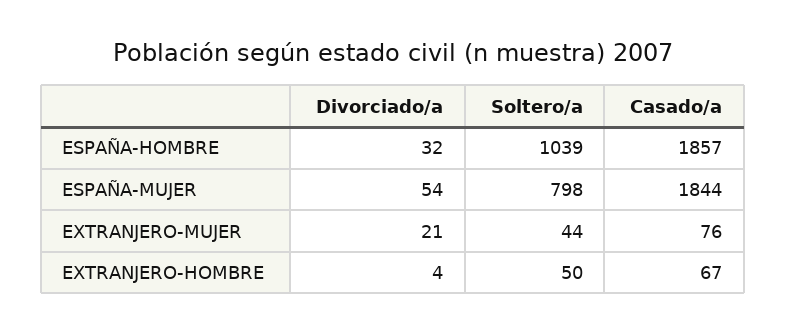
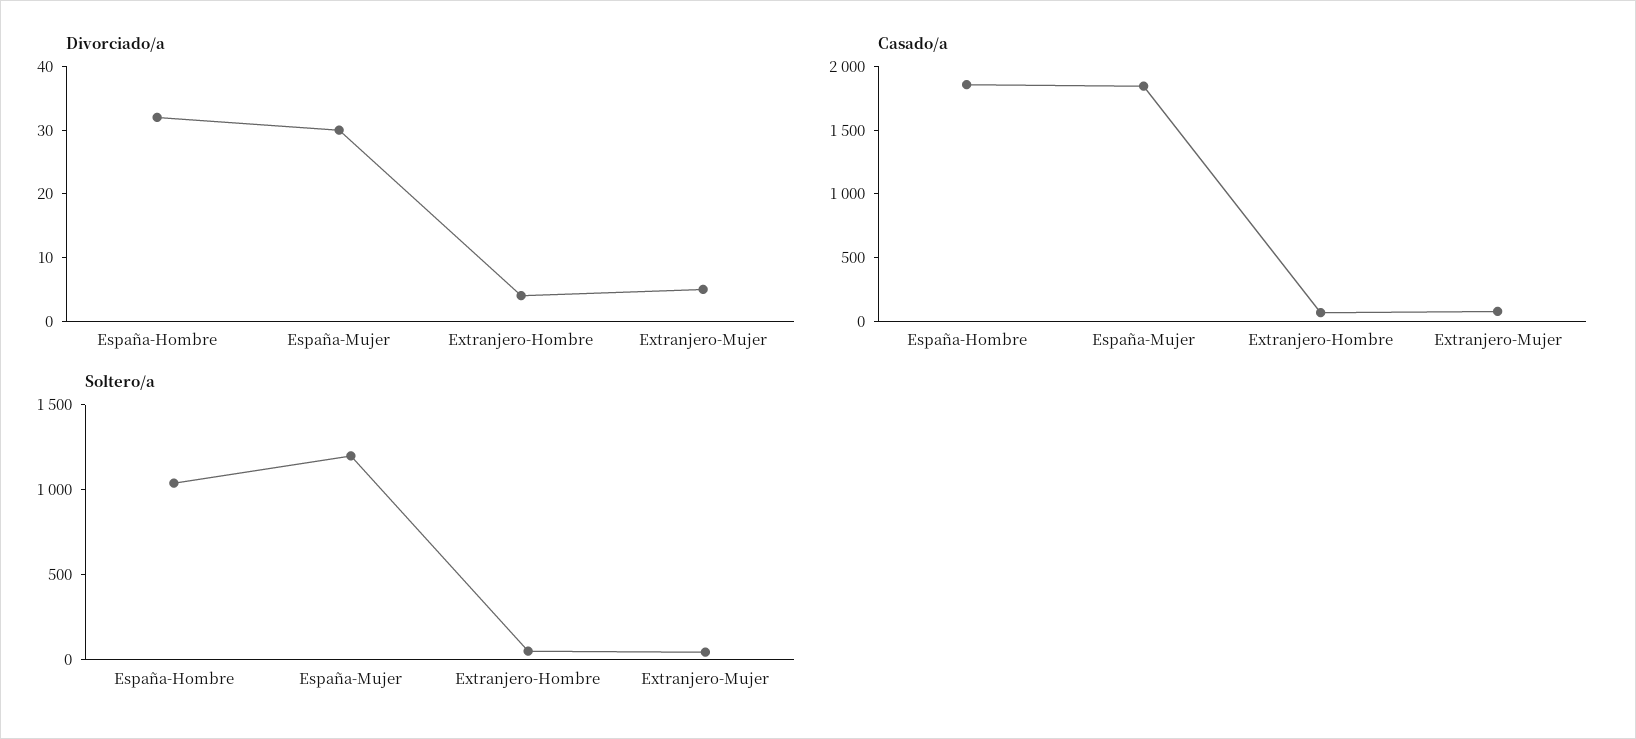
Divorciado/a, ESPAÑA-MUJER: 54 -> 30
Soltero/a, ESPAÑA-MUJER: 798 -> 1200
Divorciado/a, EXTRANJERO-MUJER: 21 -> 5

